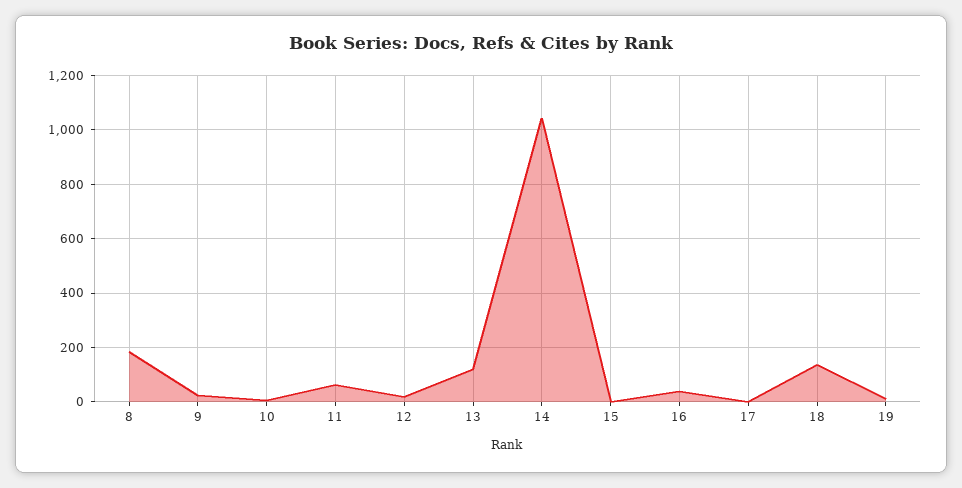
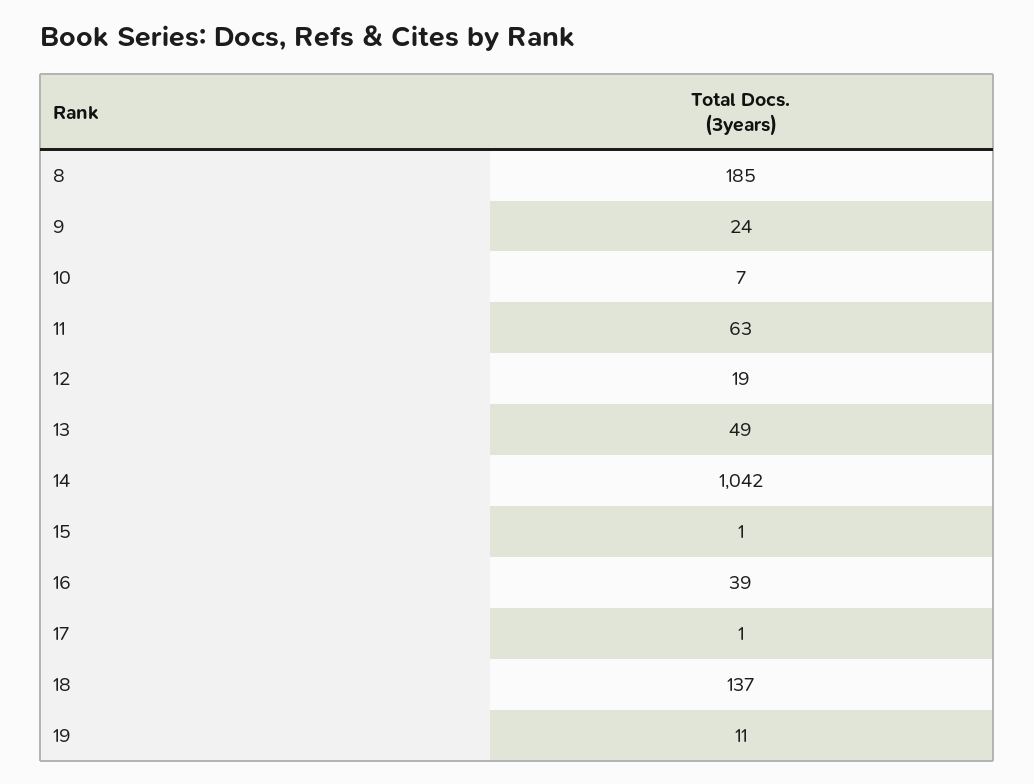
13: 125 -> 49

